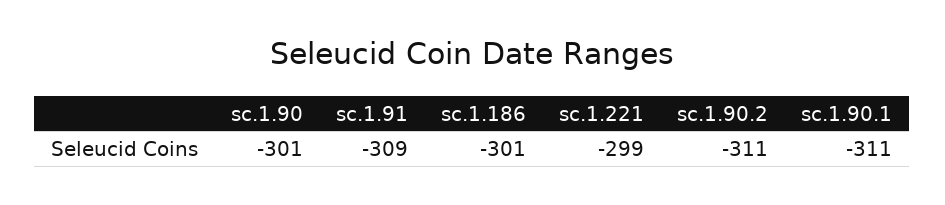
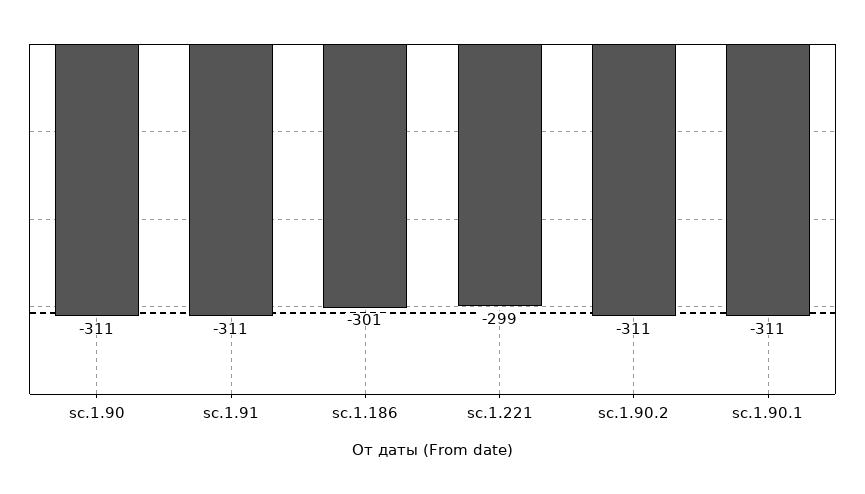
sc.1.90: -301 -> -311
sc.1.91: -309 -> -311

